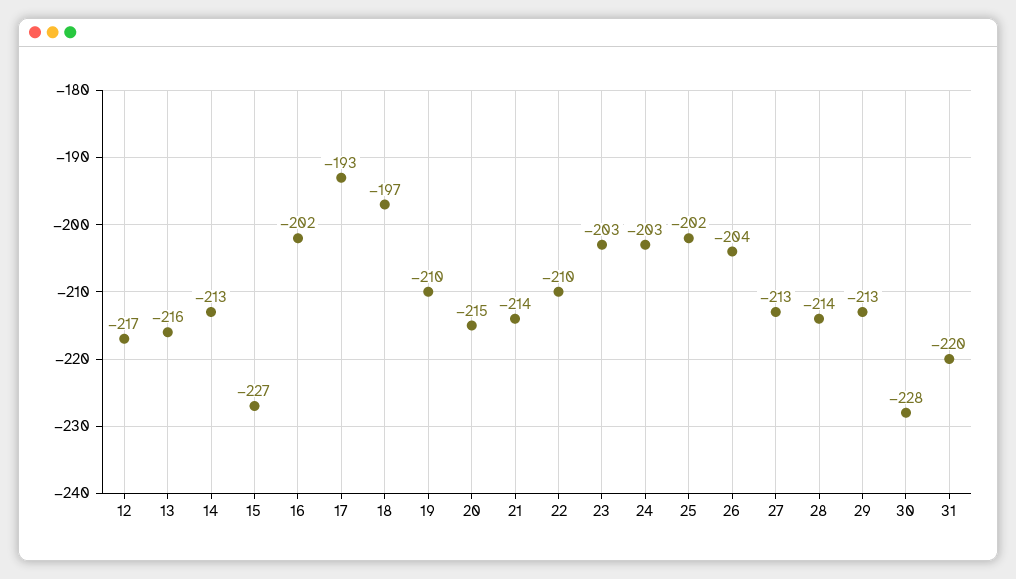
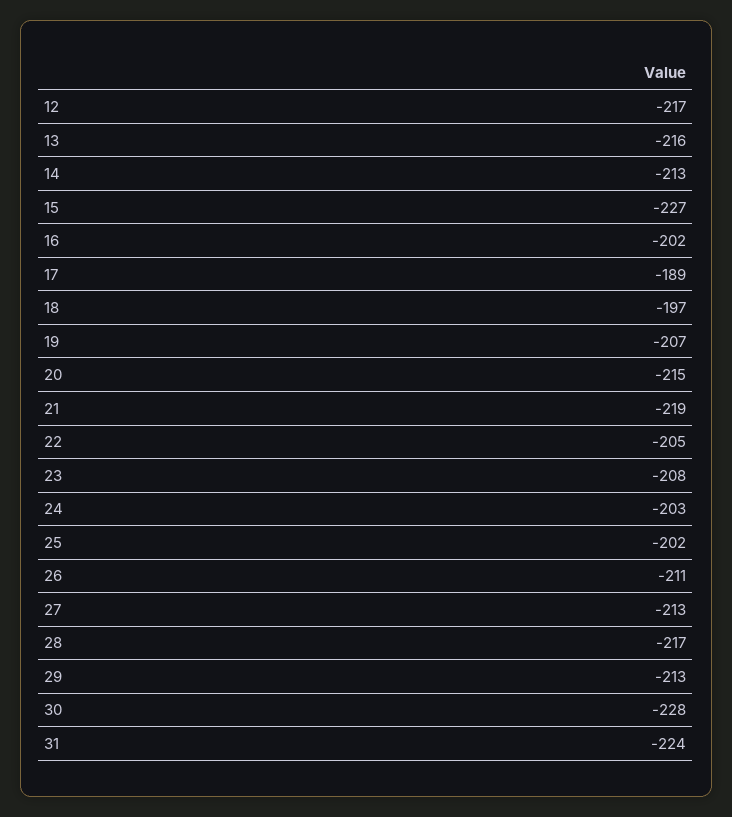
17: -193 -> -189
19: -210 -> -207
21: -214 -> -219
22: -210 -> -205
23: -203 -> -208
26: -204 -> -211
28: -214 -> -217
31: -220 -> -224

